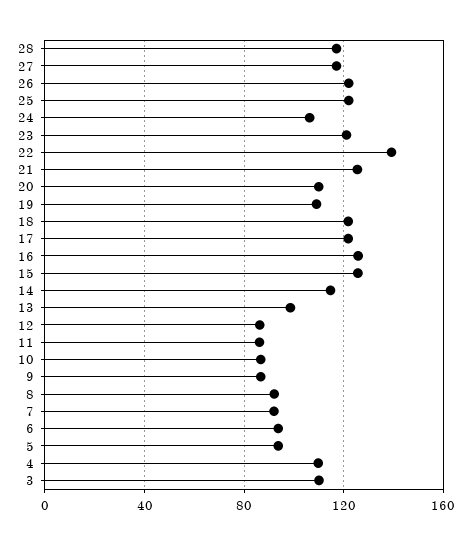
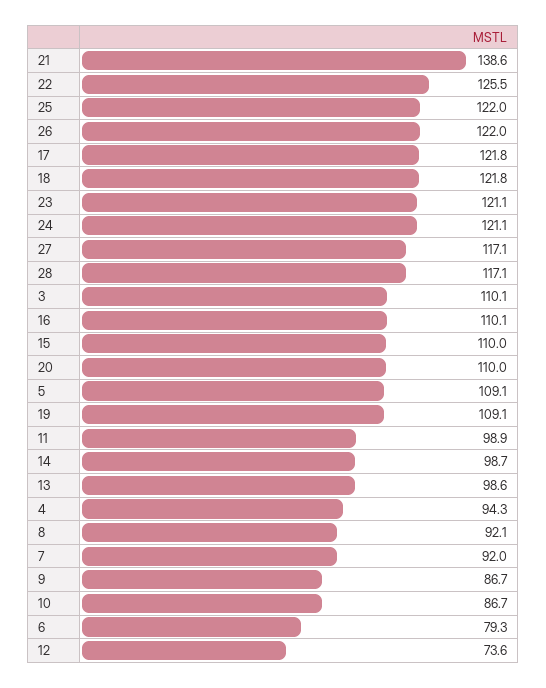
24: 105 -> 121.1
22: 140 -> 125.5
21: 125 -> 138.6
16: 125 -> 110.1
15: 125 -> 110
14: 115 -> 98.7
12: 85 -> 73.6
11: 85 -> 98.9
6: 95 -> 79.3
5: 95 -> 109.1
4: 110 -> 94.3

